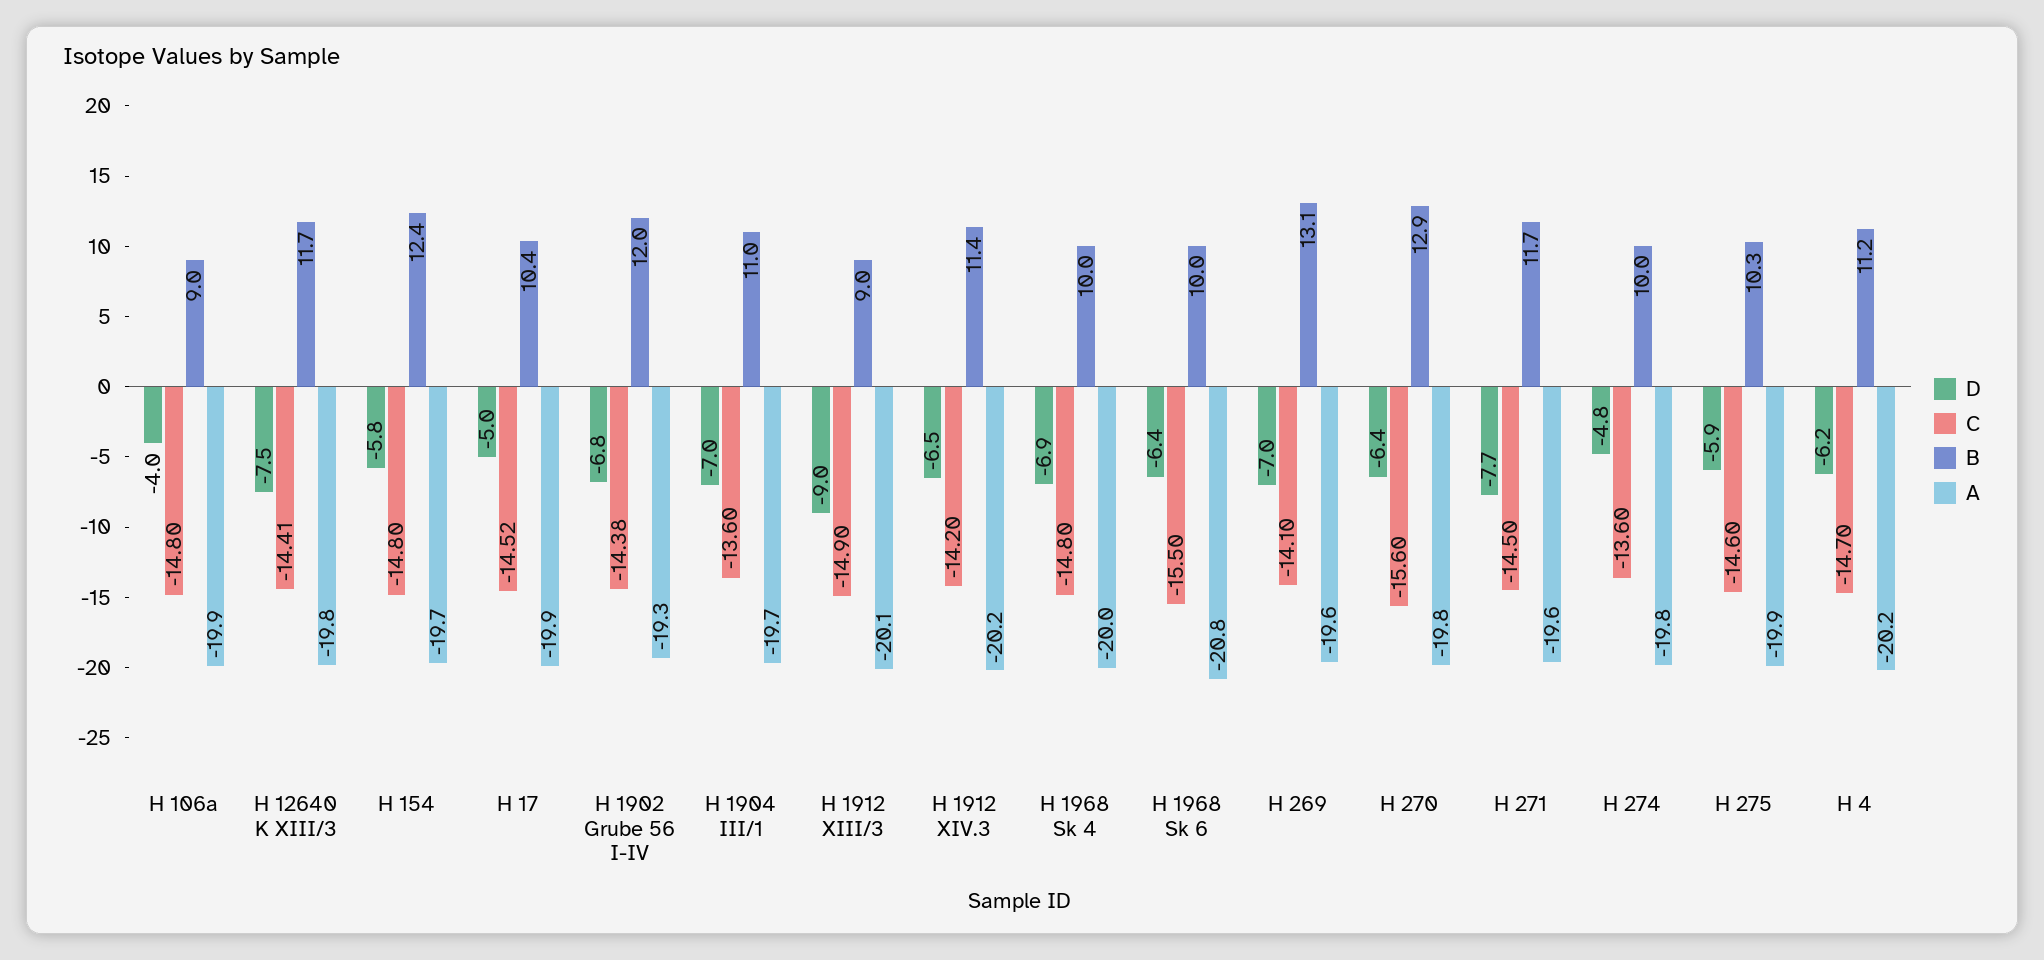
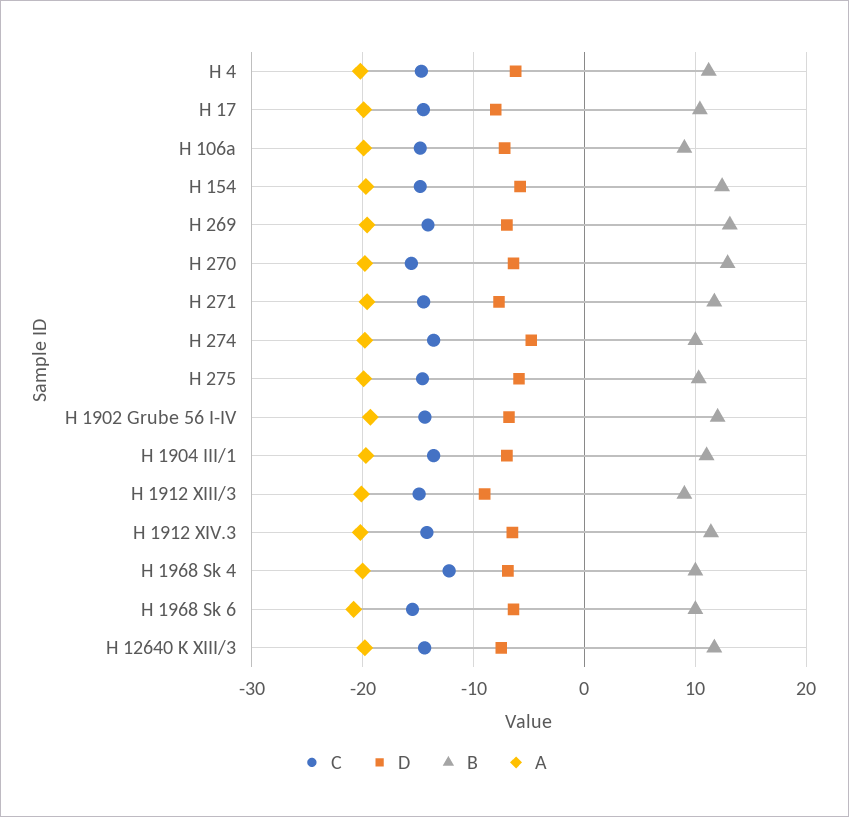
D, H 106a: -4 -> -7
D, H 17: -5 -> -8
C, H 1968 Sk 4: -14.8 -> -12

